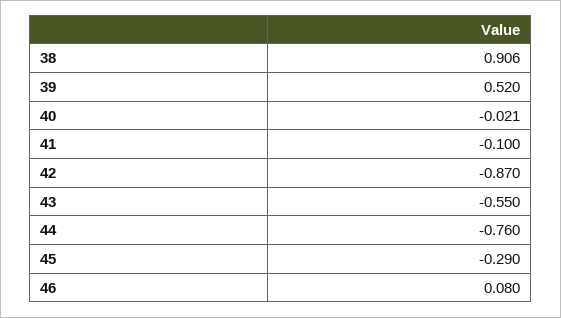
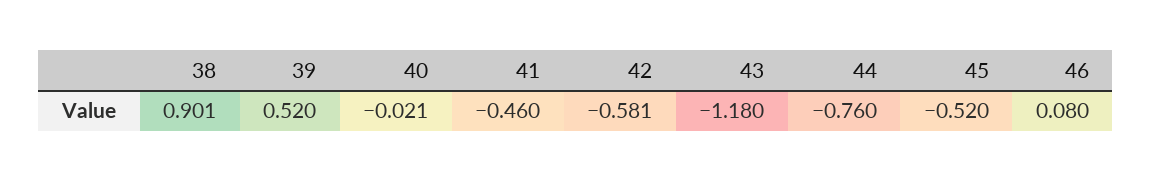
38: 0.906 -> 0.901
41: -0.1 -> -0.46
42: -0.87 -> -0.581
43: -0.55 -> -1.18
45: -0.29 -> -0.52

